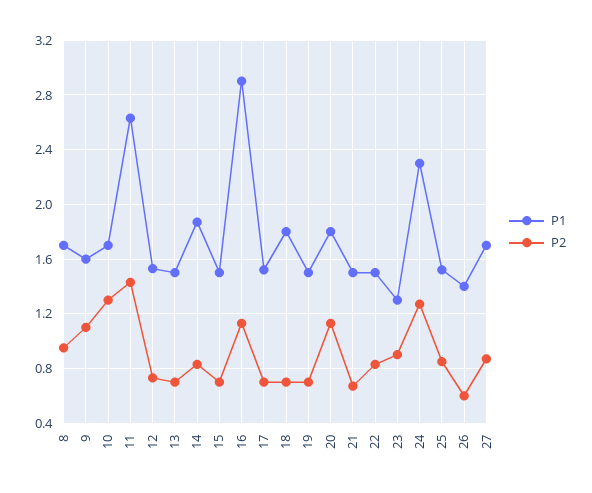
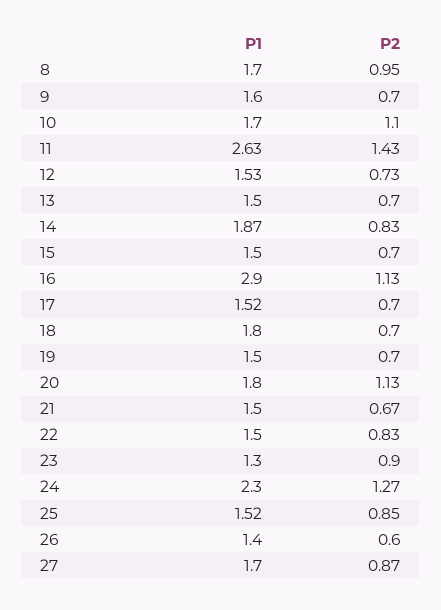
P2, 9: 1.1 -> 0.7
P2, 10: 1.3 -> 1.1

